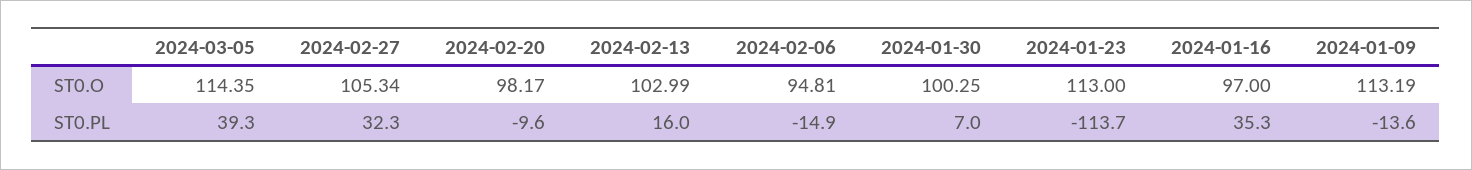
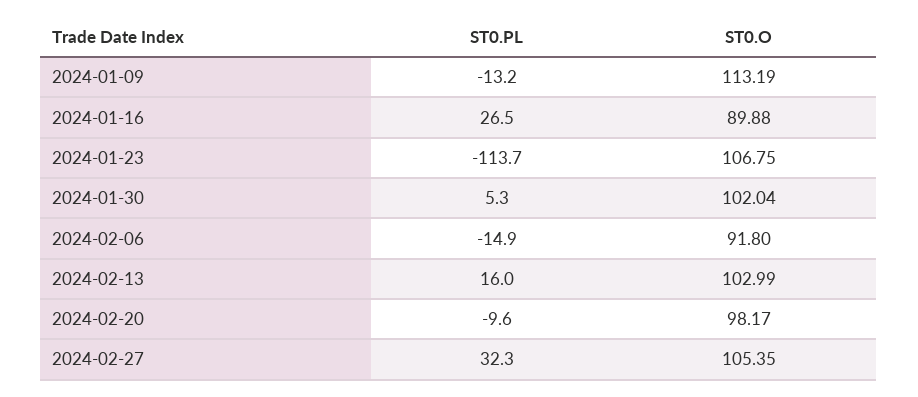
2024-03-05, ST0.O: 114.35 -> none
2024-02-27, ST0.O: 105.34 -> 105.35
2024-02-06, ST0.O: 94.81 -> 91.8
2024-01-30, ST0.O: 100.25 -> 102.04
2024-01-23, ST0.O: 113 -> 106.75
2024-01-16, ST0.O: 97 -> 89.88
2024-03-05, ST0.PL: 39.3 -> none
2024-01-30, ST0.PL: 7 -> 5.3
2024-01-16, ST0.PL: 35.3 -> 26.5
2024-01-09, ST0.PL: -13.6 -> -13.2

